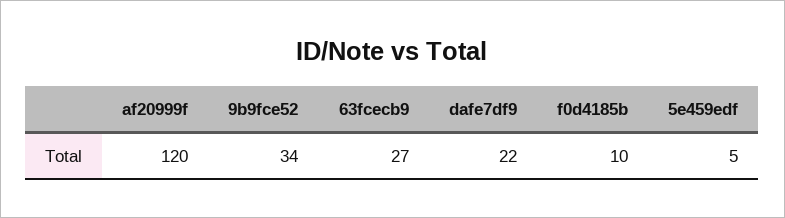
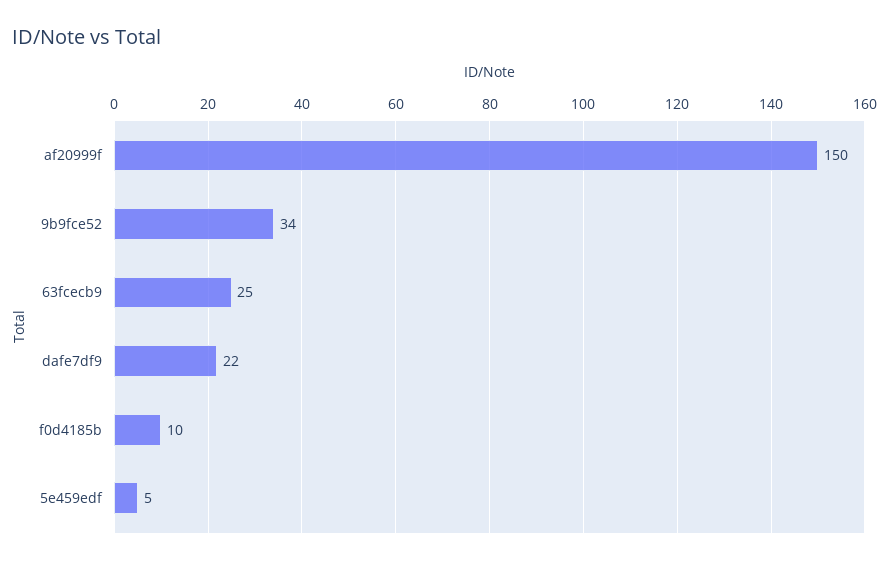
af20999f: 120 -> 150
63fcecb9: 27 -> 25

